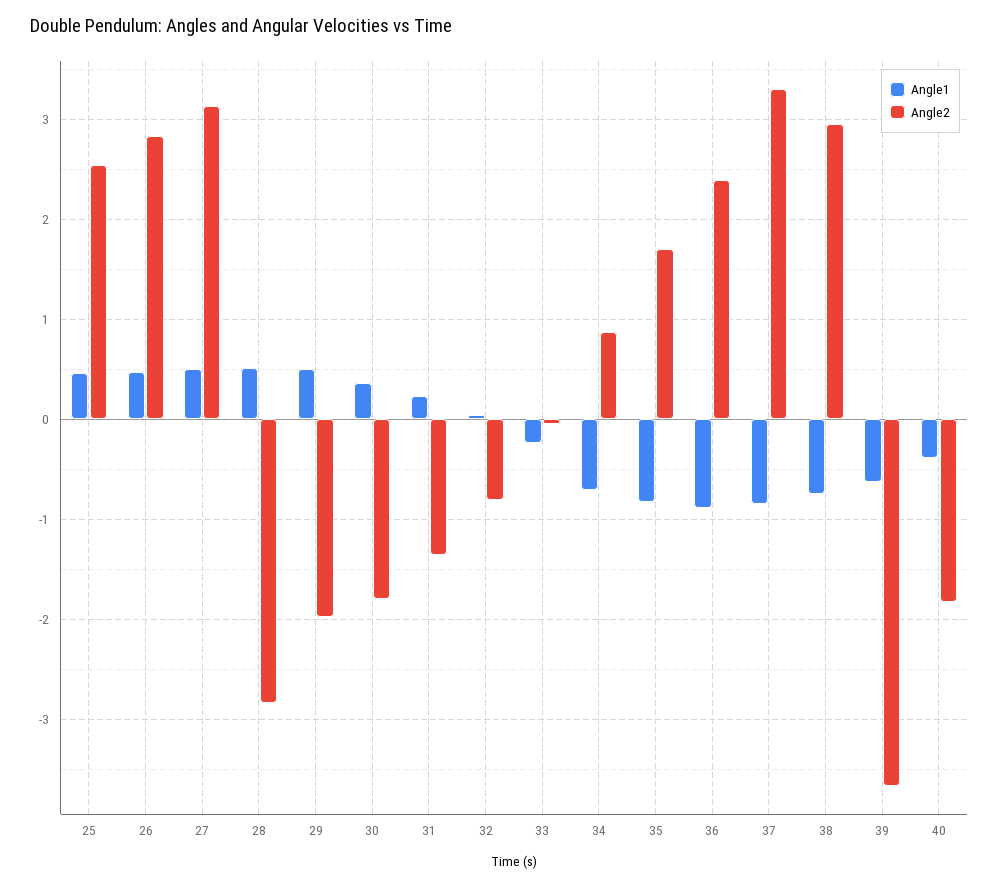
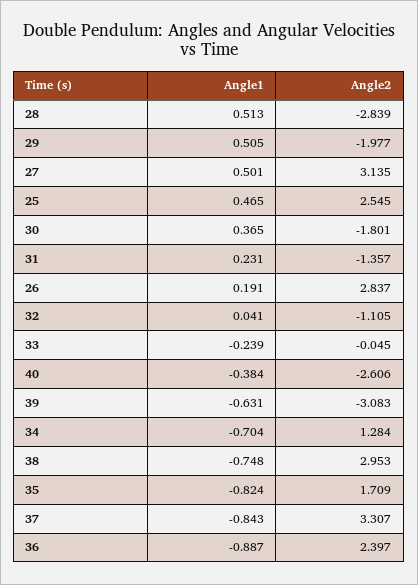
Angle1, 26: 0.5 -> 0.191
Angle2, 32: -0.8 -> -1.105
Angle2, 34: 0.9 -> 1.284
Angle2, 39: -3.7 -> -3.083
Angle2, 40: -1.8 -> -2.606

